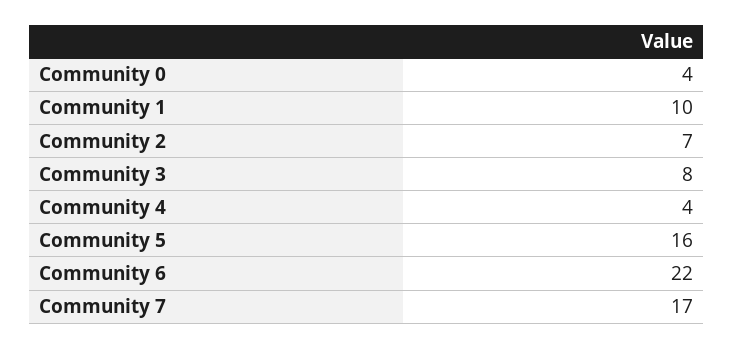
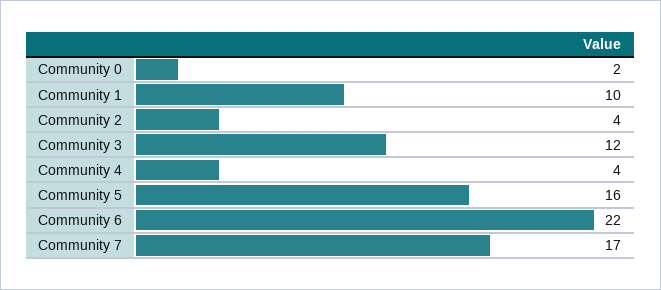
Community 0: 4 -> 2
Community 2: 7 -> 4
Community 3: 8 -> 12

